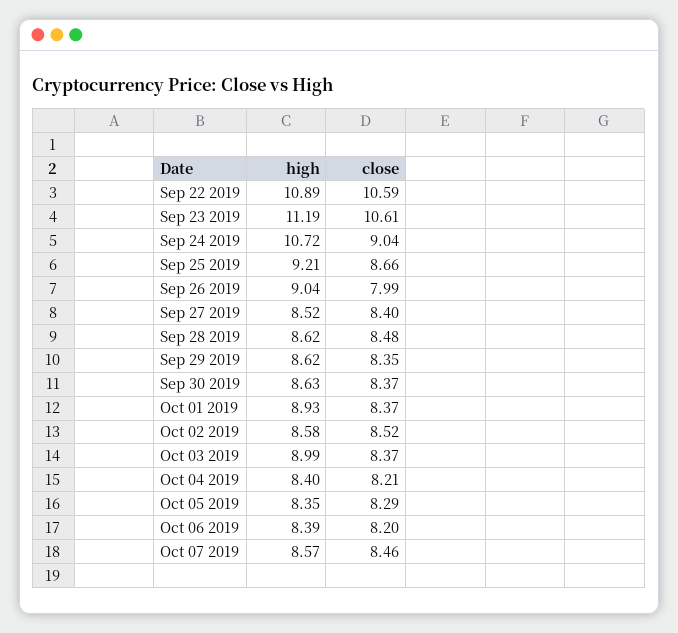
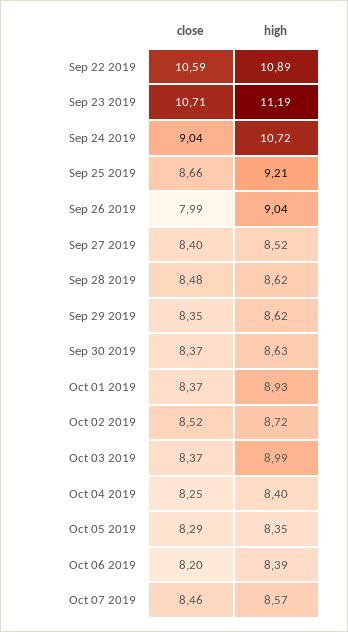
close, Sep 23 2019: 10.61 -> 10.71
high, Oct 02 2019: 8.58 -> 8.72
close, Oct 04 2019: 8.21 -> 8.25

